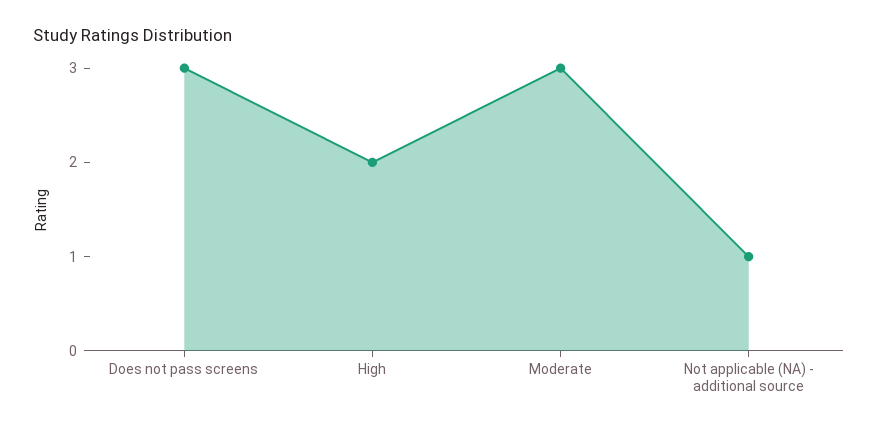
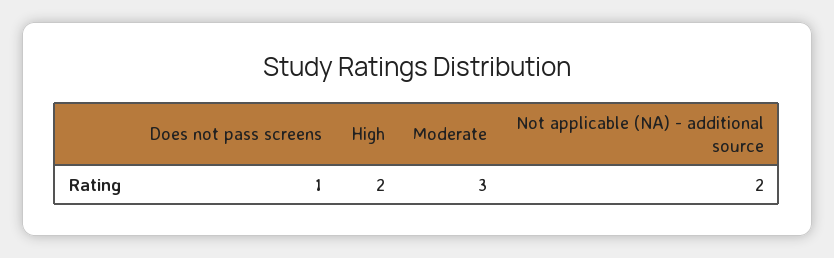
Does not pass screens: 3 -> 1
Not applicable (NA) - additional source: 1 -> 2

